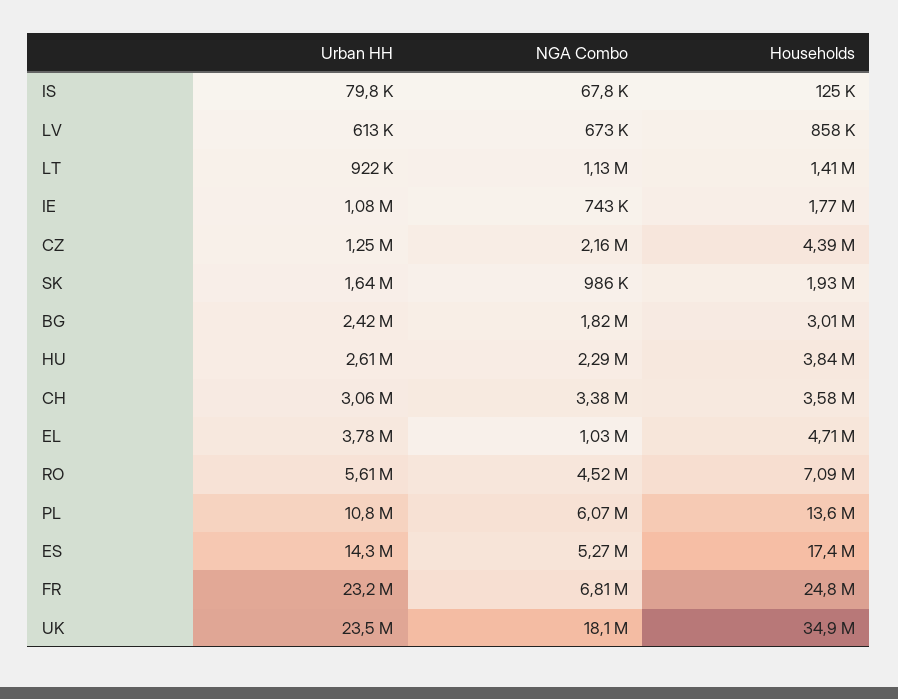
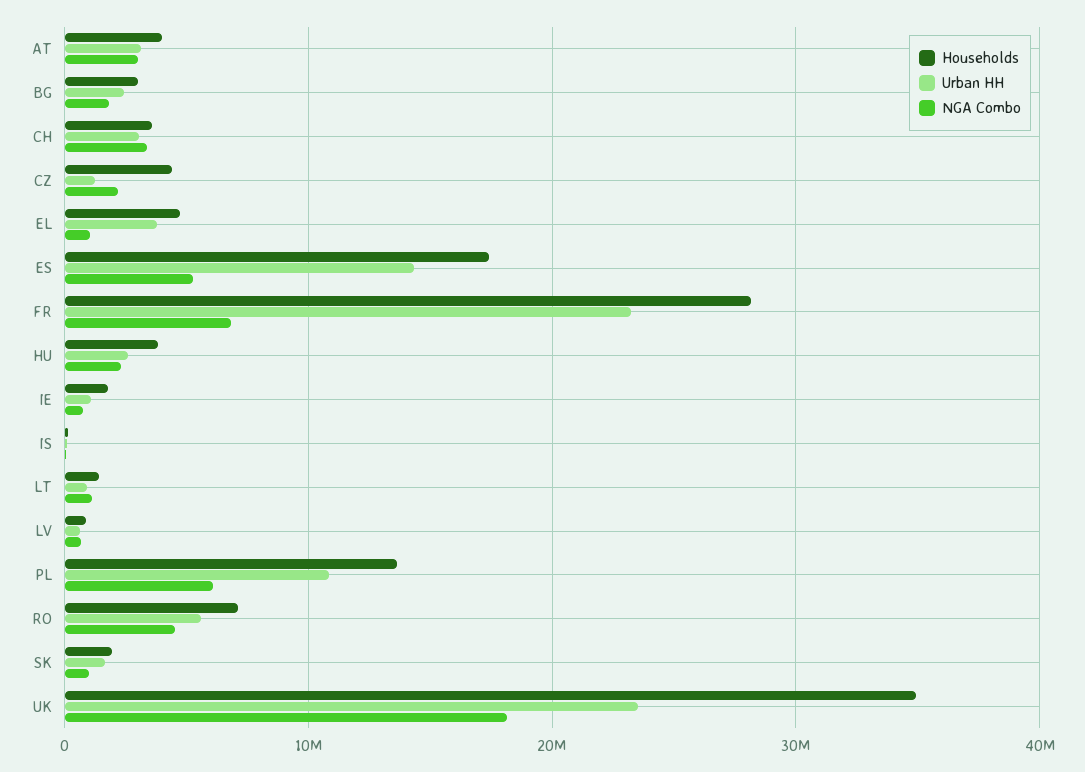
Households, FR: 24800000 -> 28000000
Households, AT: none -> 4000000
Urban HH, AT: none -> 3000000
NGA Combo, AT: none -> 3000000

